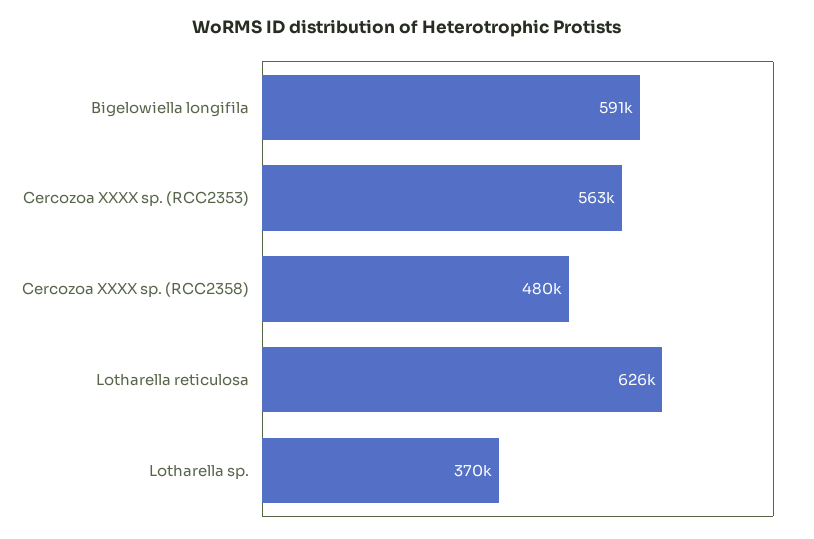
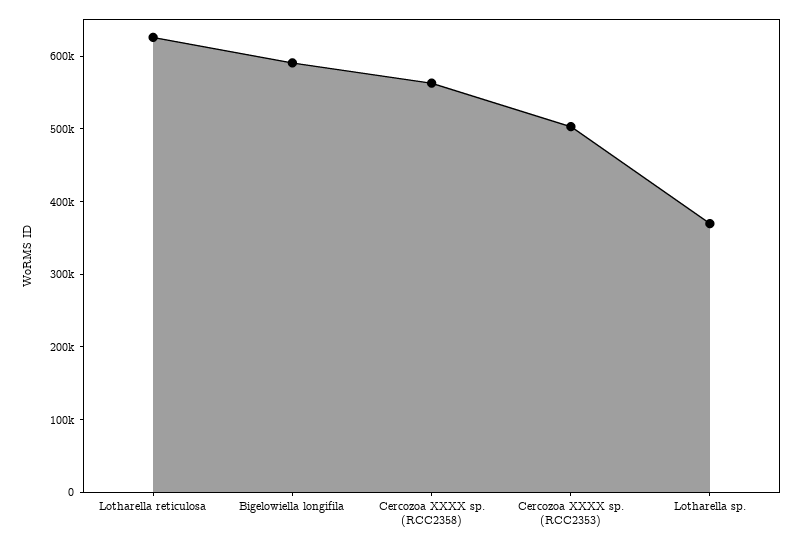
Cercozoa XXXX sp. (RCC2353): 563000 -> 500000
Cercozoa XXXX sp. (RCC2358): 480000 -> 560000

